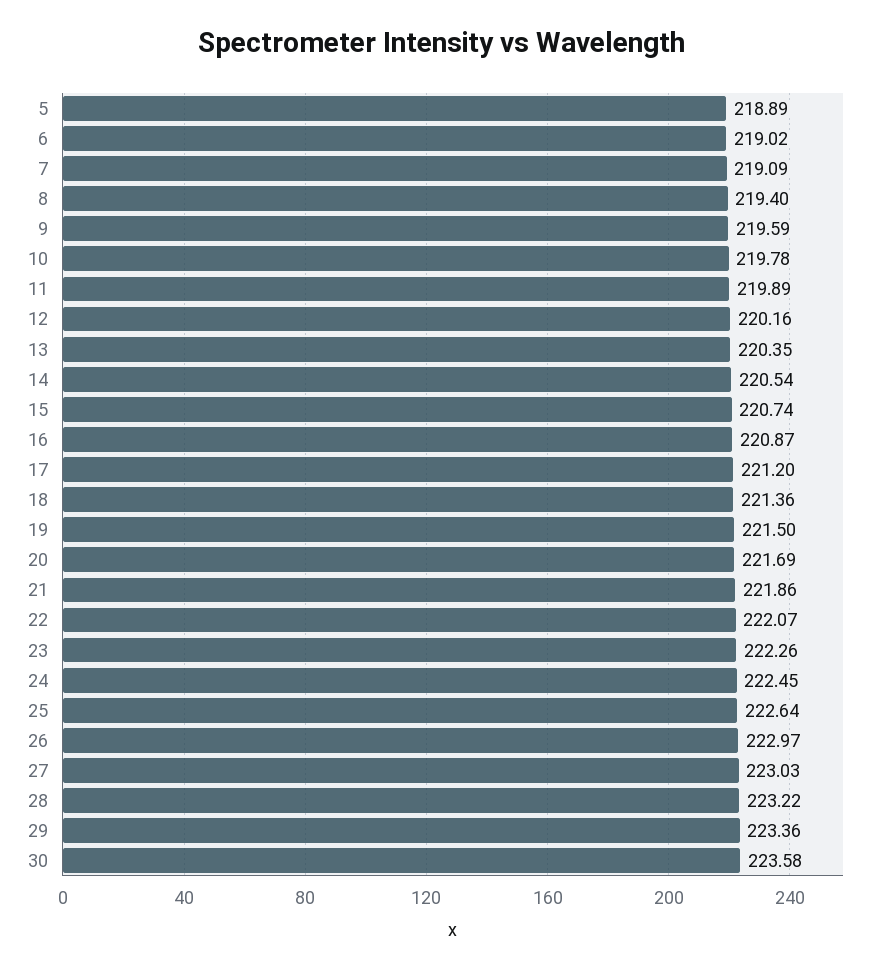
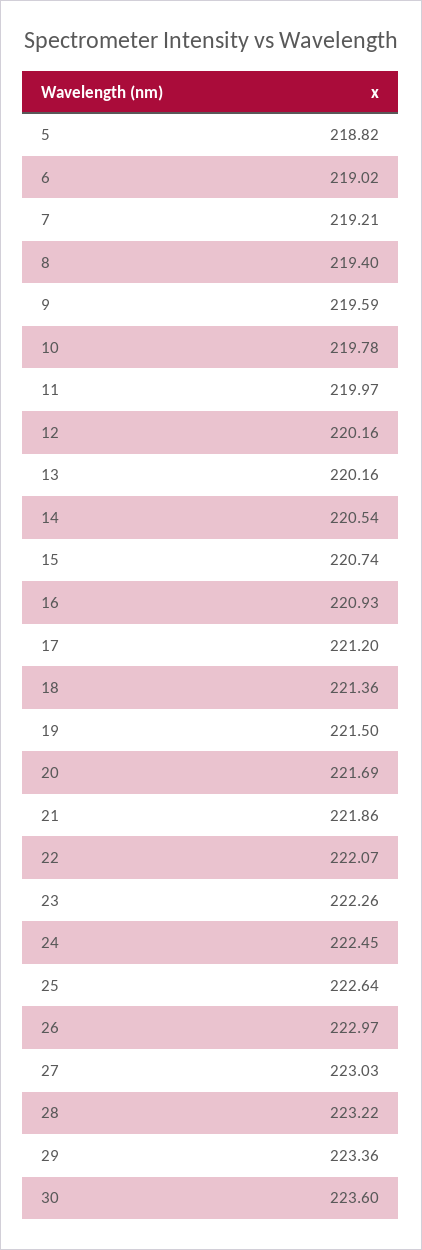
5: 218.89 -> 218.82
7: 219.09 -> 219.21
11: 219.89 -> 219.97
13: 220.35 -> 220.16
16: 220.87 -> 220.93
30: 223.58 -> 223.6

